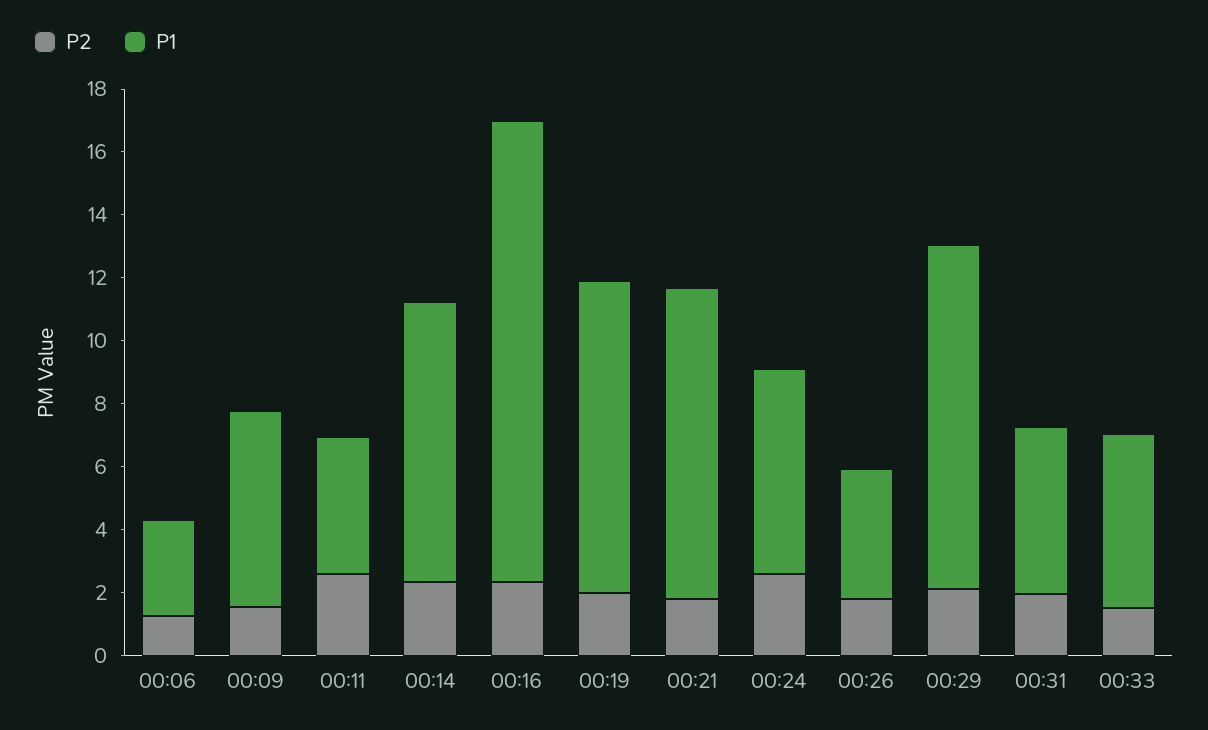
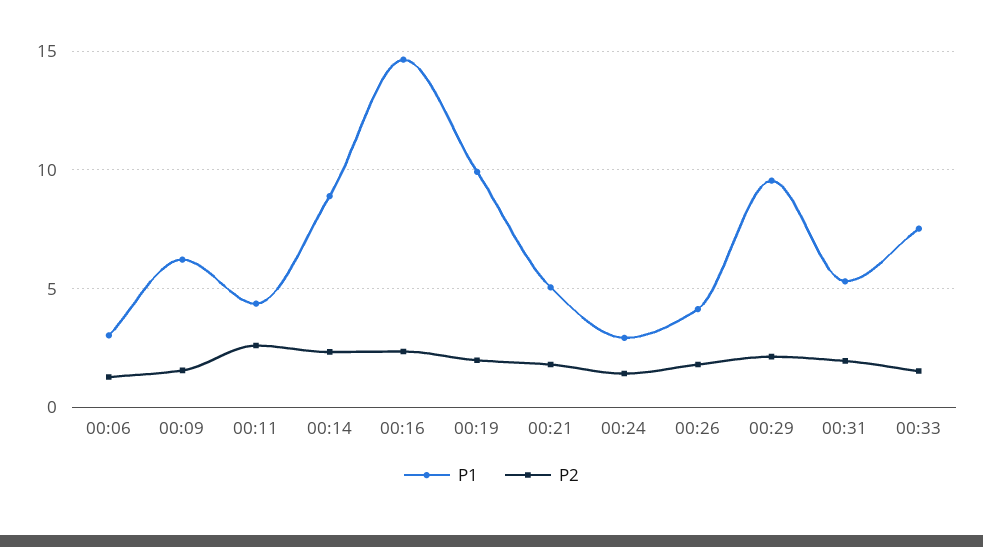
P1, 00:21: 10 -> 5
P2, 00:24: 2.5 -> 1.5
P1, 00:24: 6.5 -> 3
P1, 00:29: 11 -> 9.5
P1, 00:33: 5.5 -> 7.5

